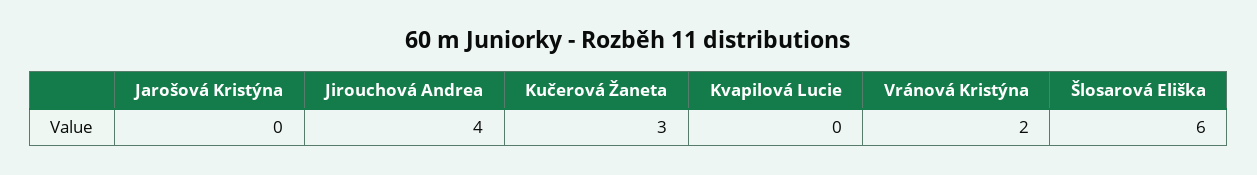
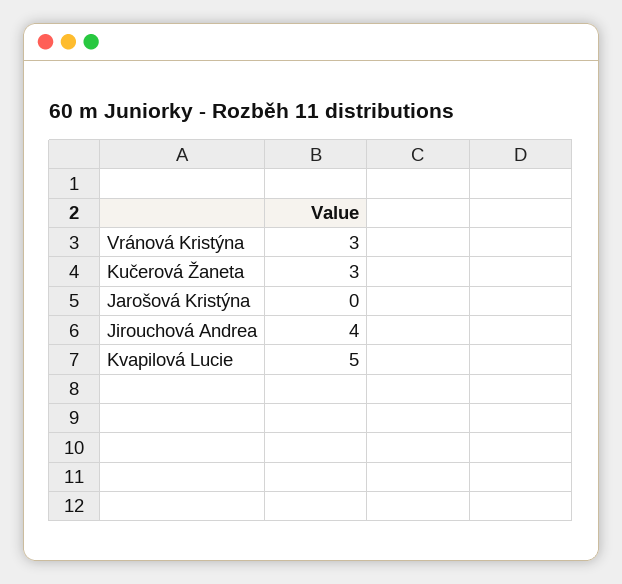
Kvapilová Lucie: 0 -> 5
Vránová Kristýna: 2 -> 3
Šlosarová Eliška: 6 -> none

